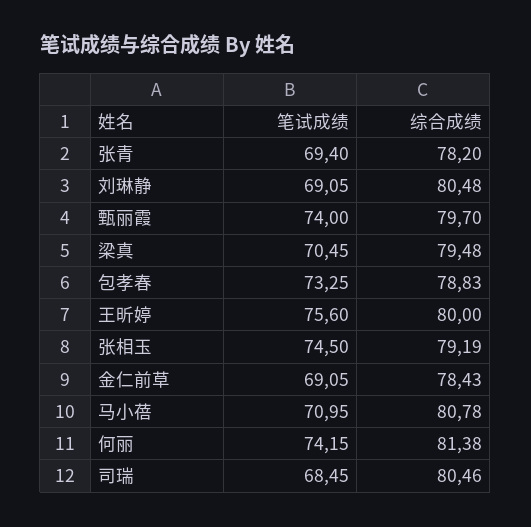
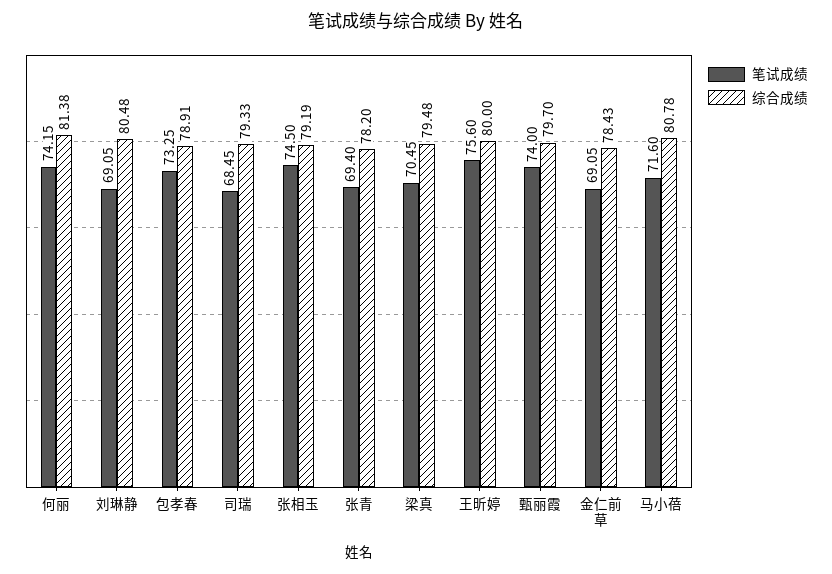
综合成绩, 包孝春: 78.83 -> 78.91
笔试成绩, 马小蓓: 70.95 -> 71.6
综合成绩, 司瑞: 80.46 -> 79.33

